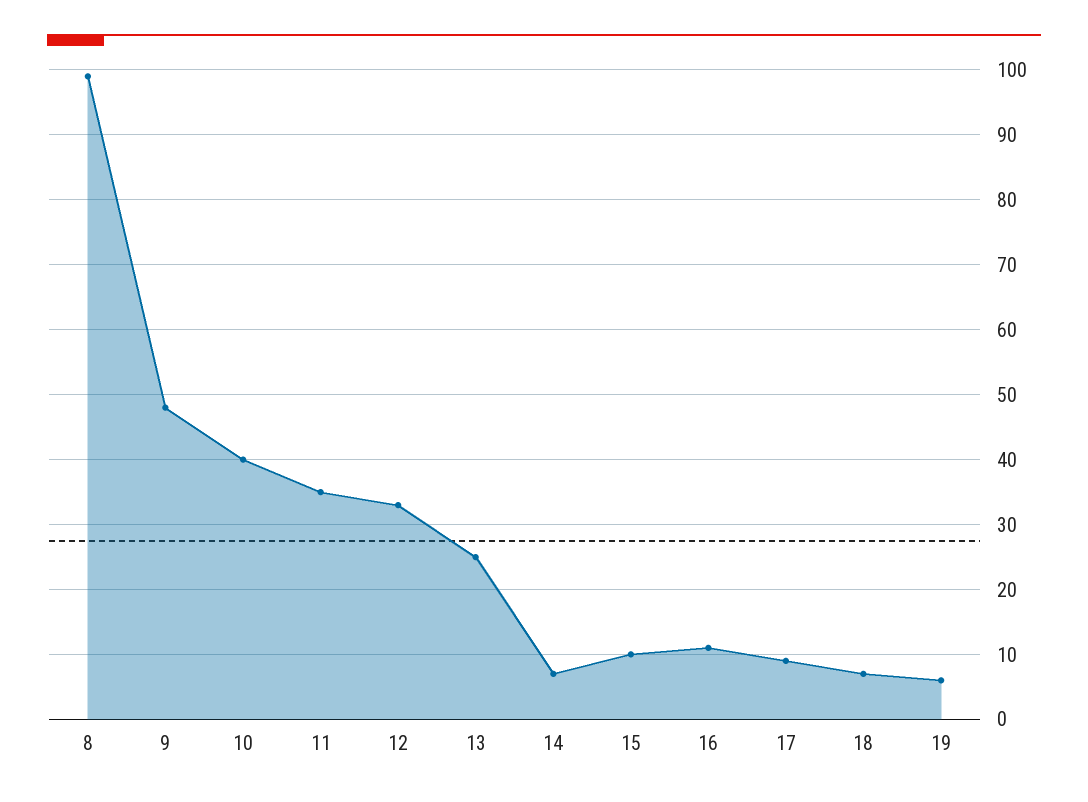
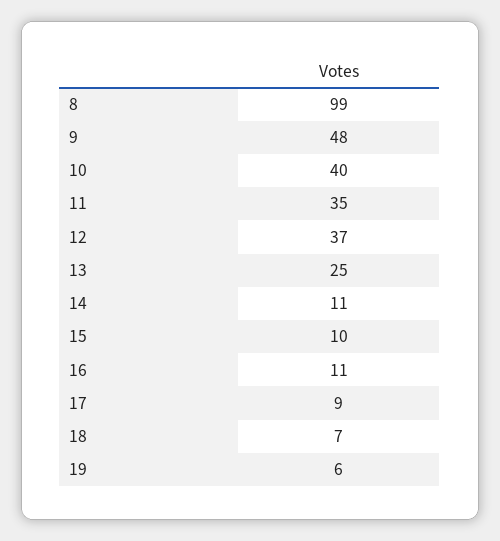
12: 33 -> 37
14: 7 -> 11

